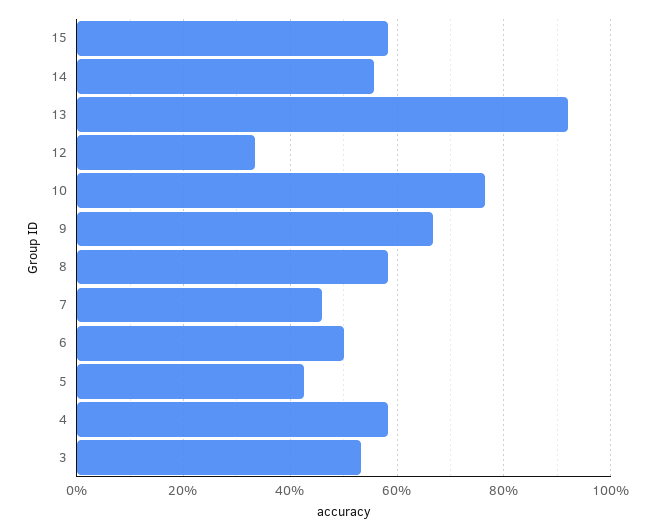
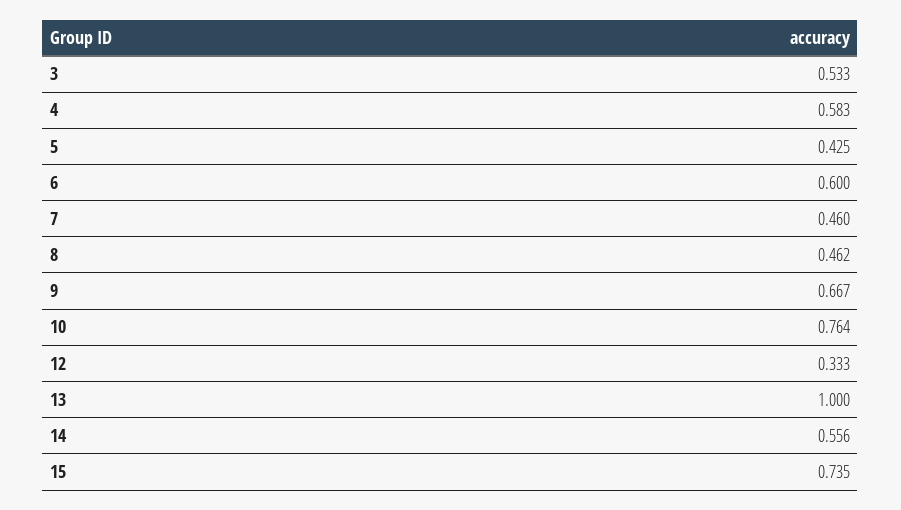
15: 0.58 -> 0.735
13: 0.92 -> 1
8: 0.58 -> 0.462
6: 0.5 -> 0.6

